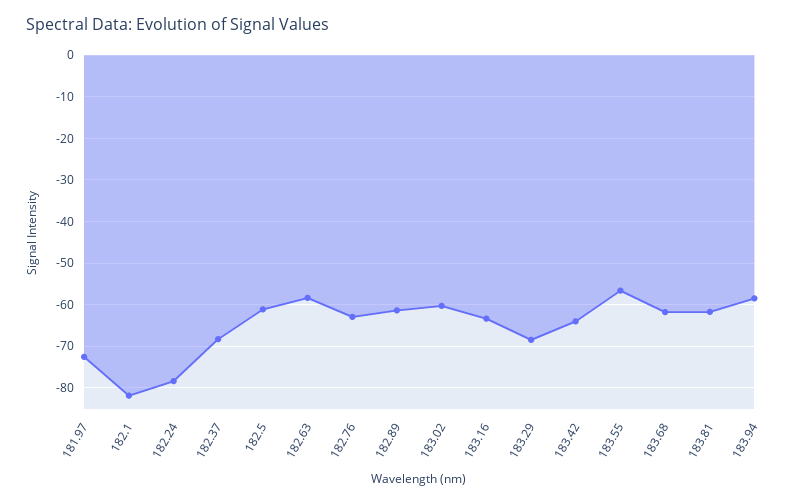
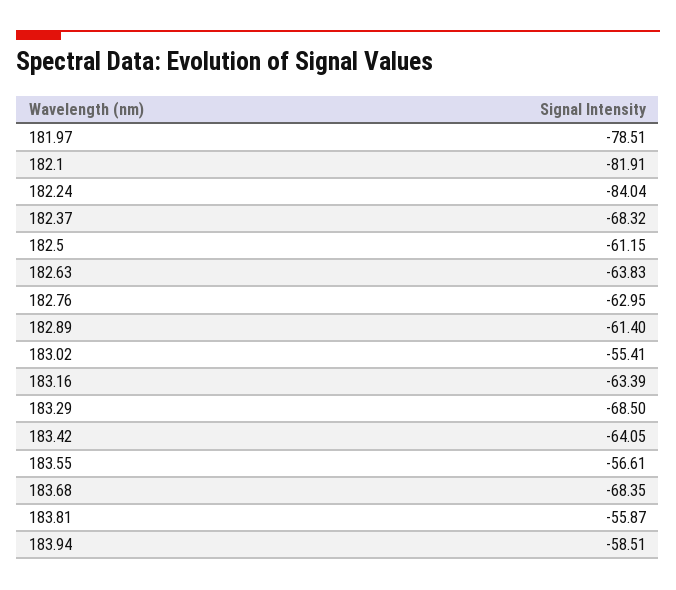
181.97: -72 -> -78.51
182.24: -78 -> -84.04
182.63: -58 -> -63.83
183.02: -60 -> -55.41
183.68: -62 -> -68.35
183.81: -62 -> -55.87

